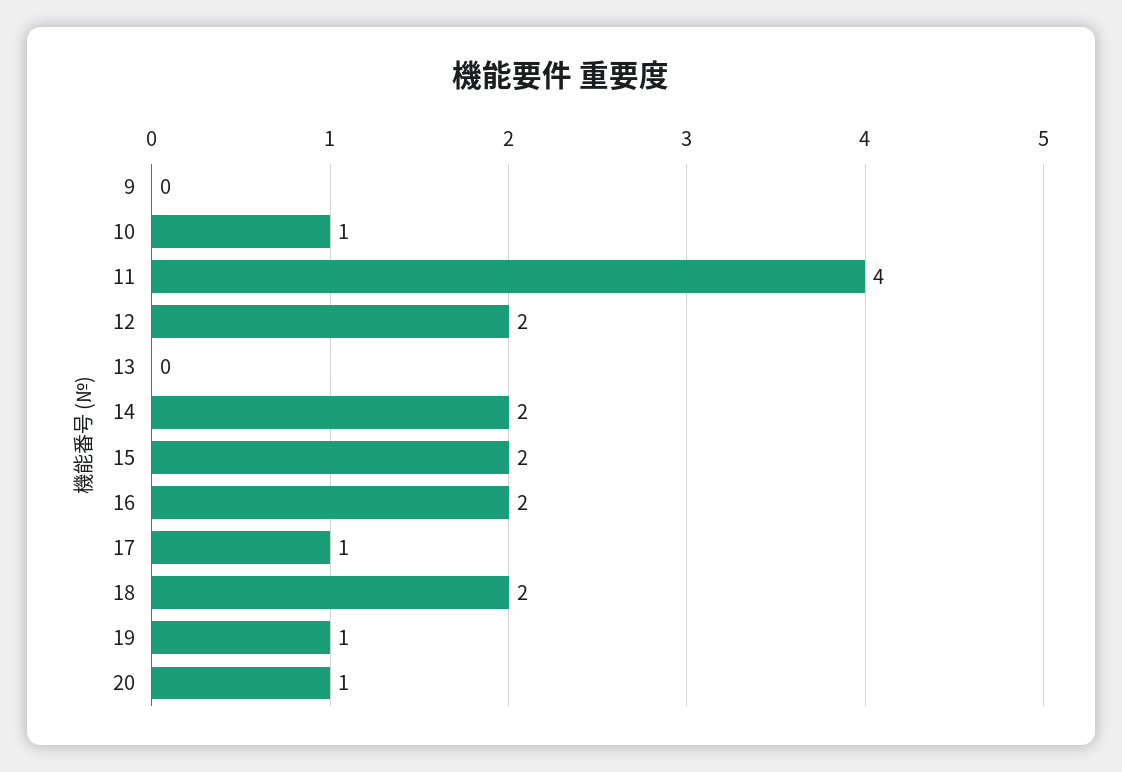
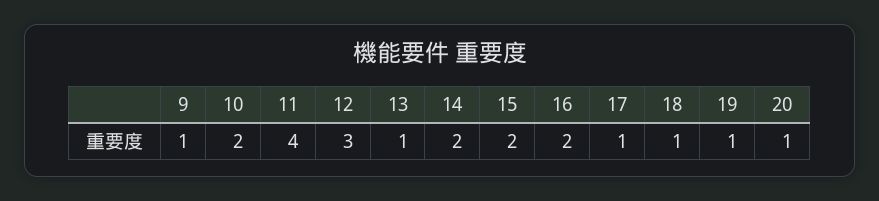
9: 0 -> 1
10: 1 -> 2
12: 2 -> 3
13: 0 -> 1
18: 2 -> 1

